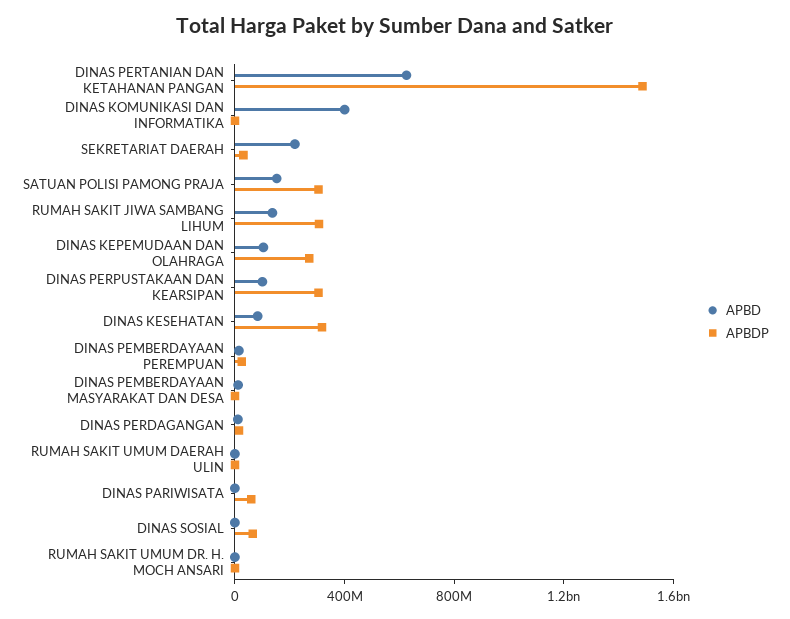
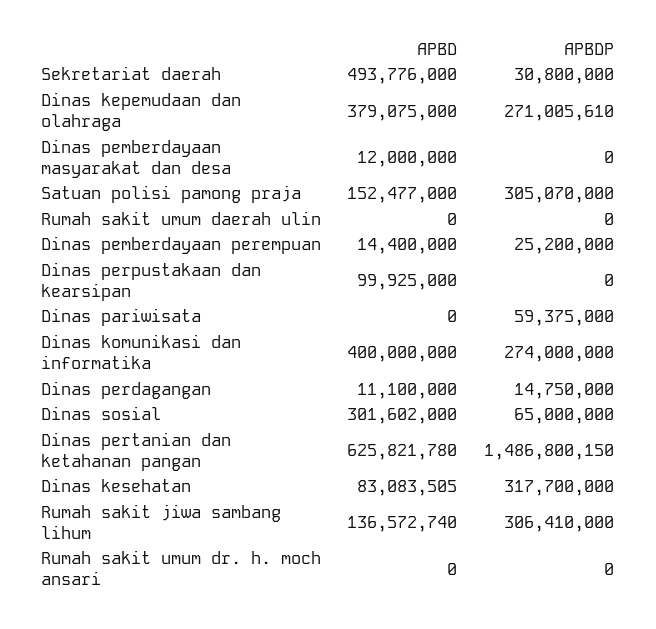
APBDP, DINAS KOMUNIKASI DAN INFORMATIKA: 0 -> 274000000
APBD, SEKRETARIAT DAERAH: 200000000 -> 493776000
APBD, DINAS KEPEMUDAAN DAN OLAHRAGA: 100000000 -> 379075000
APBDP, DINAS PERPUSTAKAAN DAN KEARSIPAN: 300000000 -> 0
APBD, DINAS SOSIAL: 0 -> 301602000

